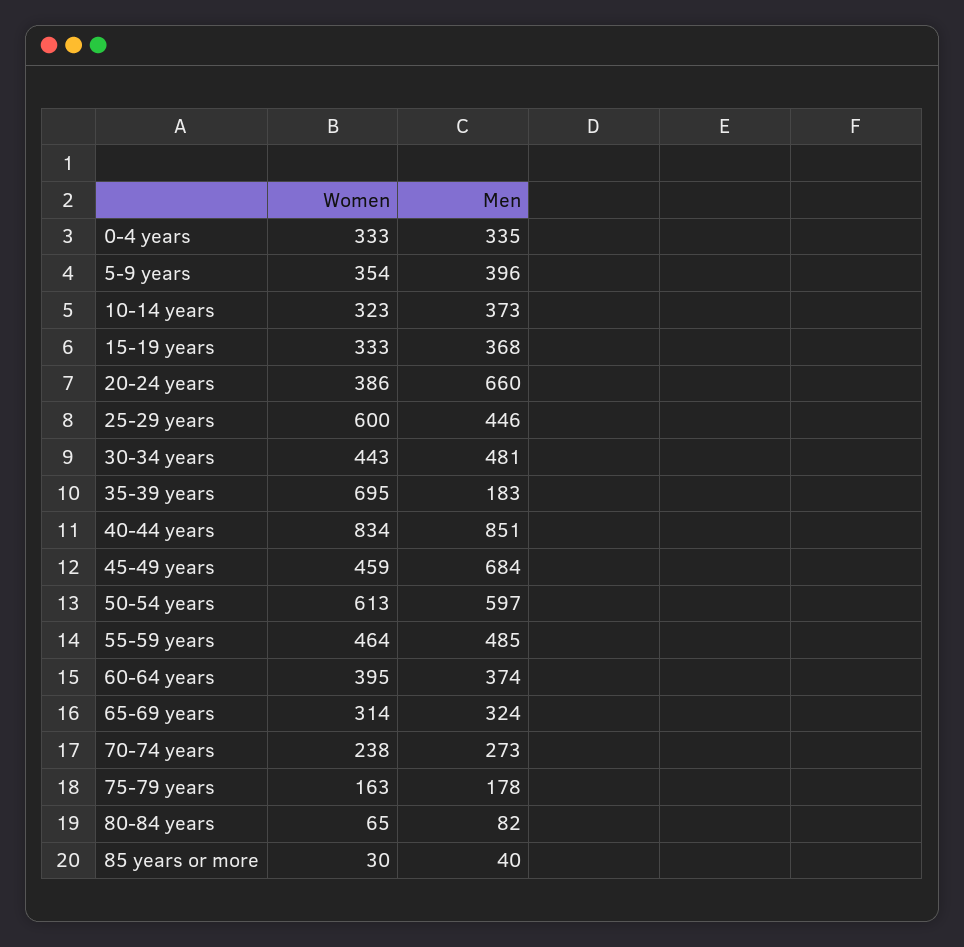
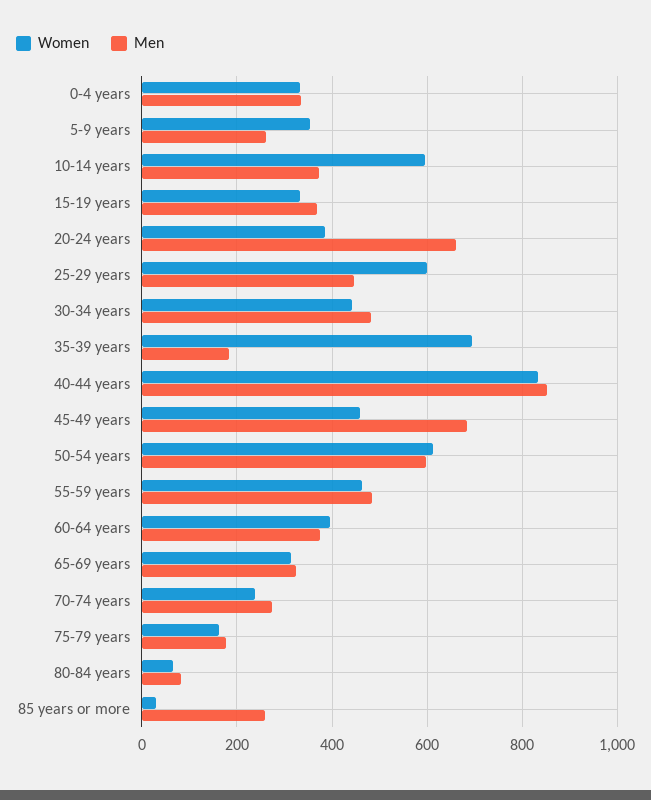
Men, 5-9 years: 396 -> 260
Women, 10-14 years: 323 -> 600
Men, 85 years or more: 40 -> 260

